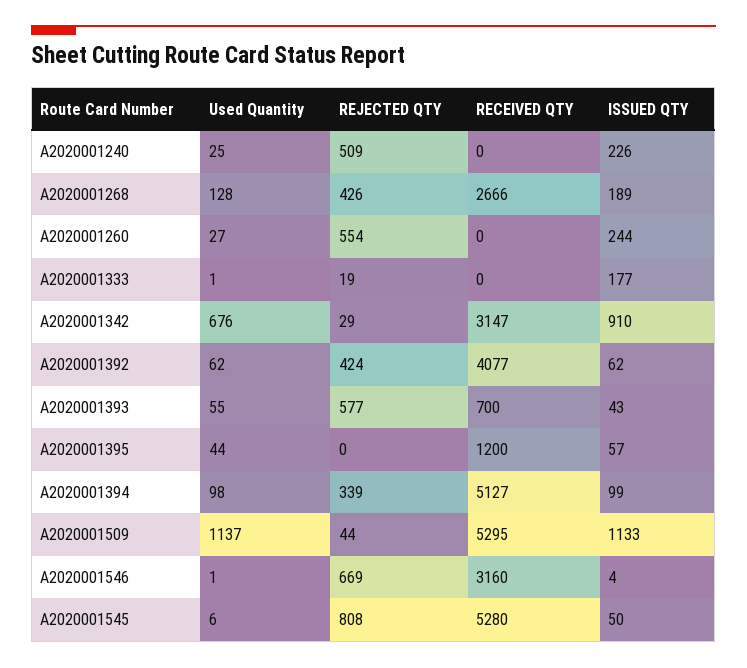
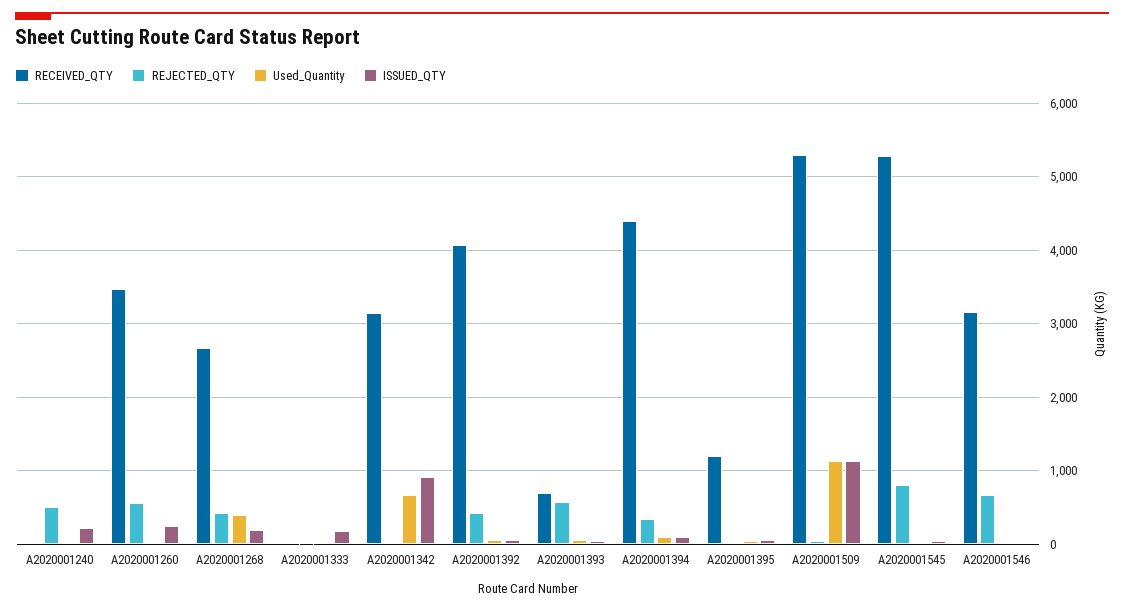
Used Quantity, A2020001268: 128 -> 400
RECEIVED QTY, A2020001260: 0 -> 3500
RECEIVED QTY, A2020001394: 5127 -> 4400

